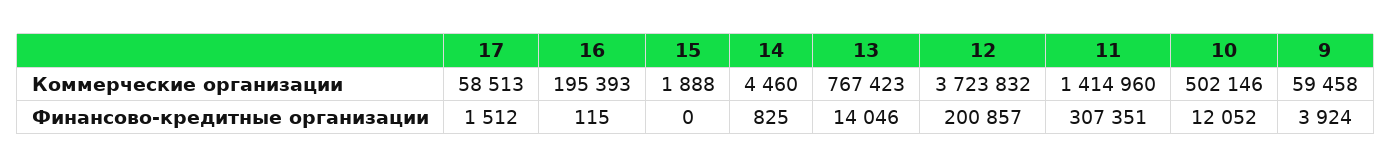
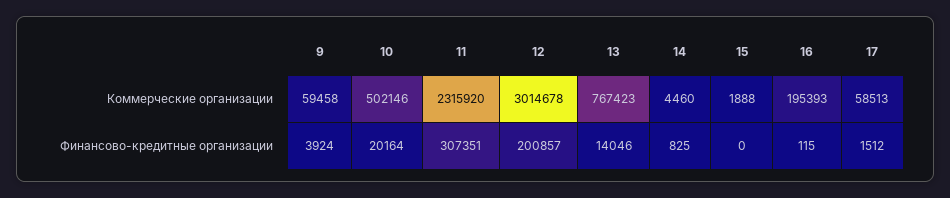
12, Коммерческие организации: 3723832 -> 3014678
11, Коммерческие организации: 1414960 -> 2315920
10, Финансово-кредитные организации: 12052 -> 20164

